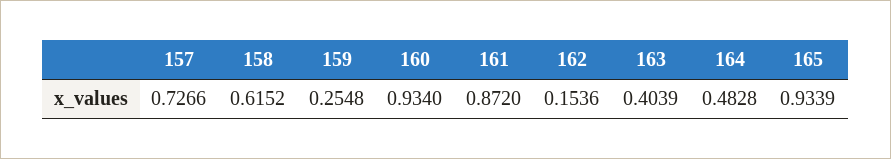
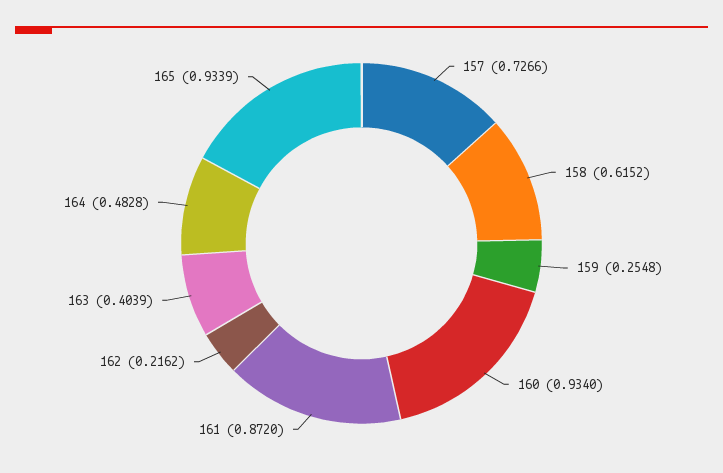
162: 0.1536 -> 0.2162

